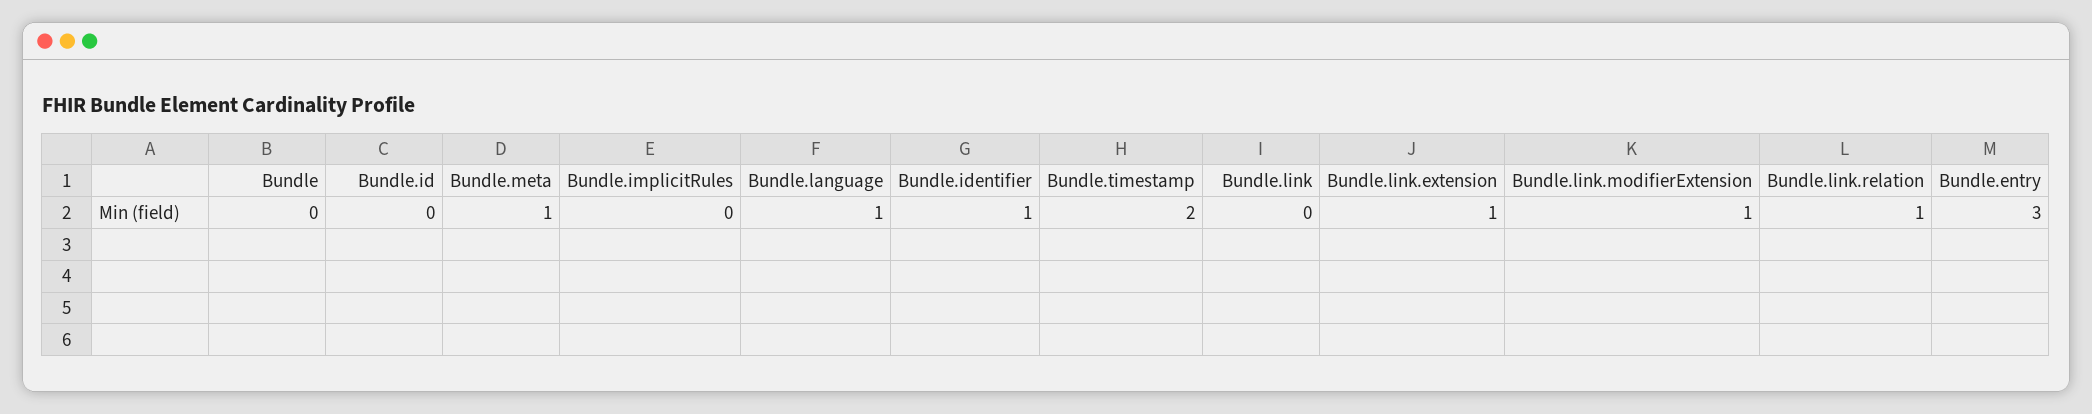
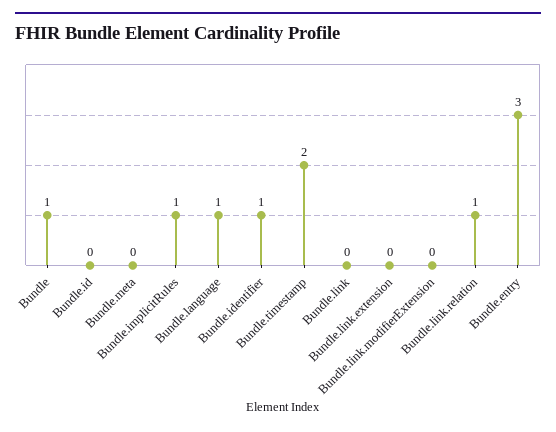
Bundle: 0 -> 1
Bundle.meta: 1 -> 0
Bundle.implicitRules: 0 -> 1
Bundle.link.extension: 1 -> 0
Bundle.link.modifierExtension: 1 -> 0

